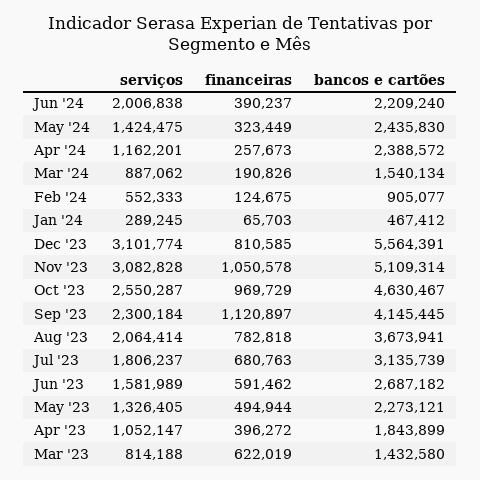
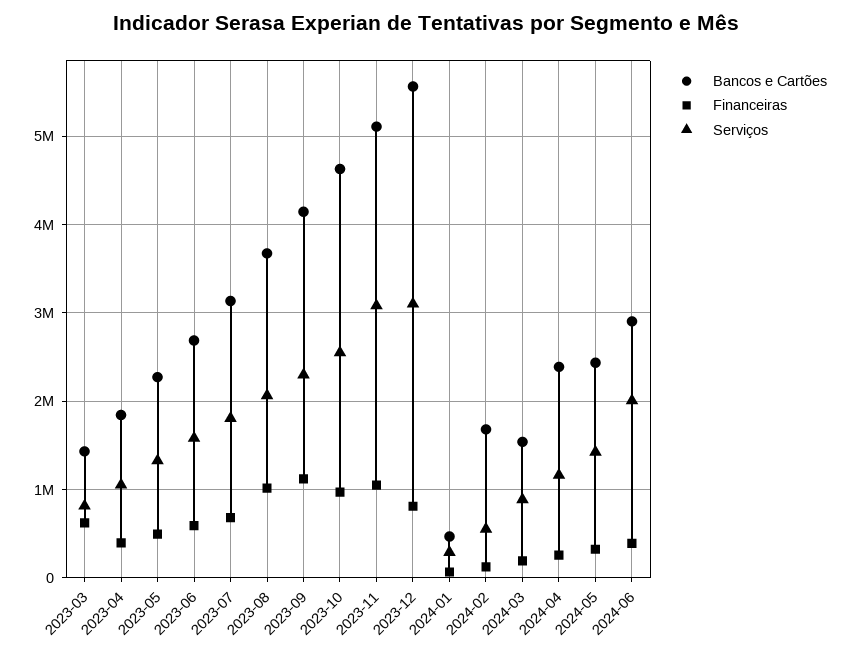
bancos e cartões, Jun '24: 2209240 -> 2900000
bancos e cartões, Feb '24: 905077 -> 1700000
financeiras, Aug '23: 782818 -> 1000000

